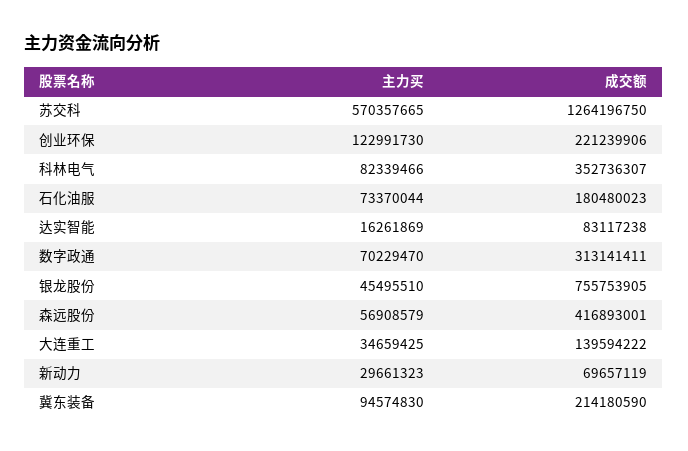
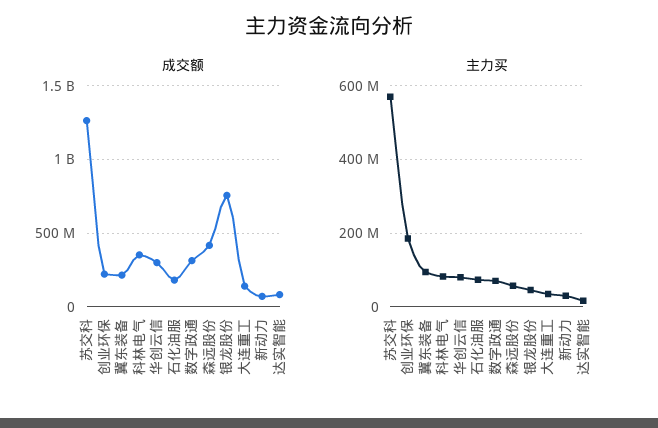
主力买, 创业环保: 122991730 -> 180000000
成交额, 华创云信: none -> 300000000
主力买, 华创云信: none -> 80000000

